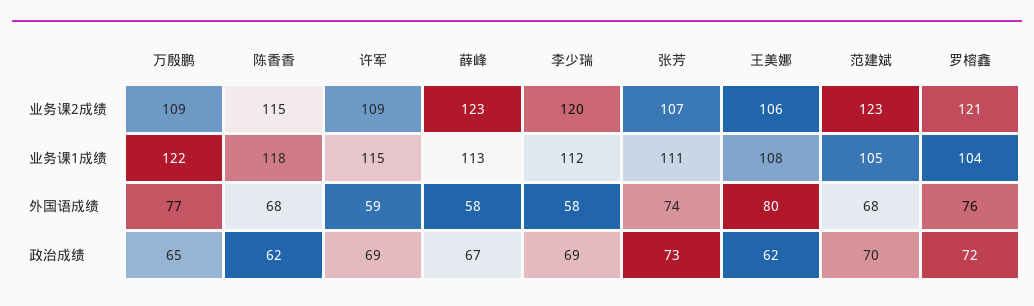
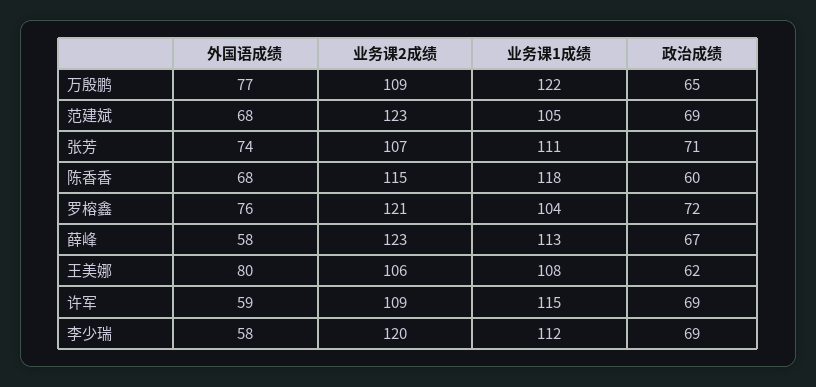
陈香香, 政治成绩: 62 -> 60
张芳, 政治成绩: 73 -> 71
范建斌, 政治成绩: 70 -> 69

